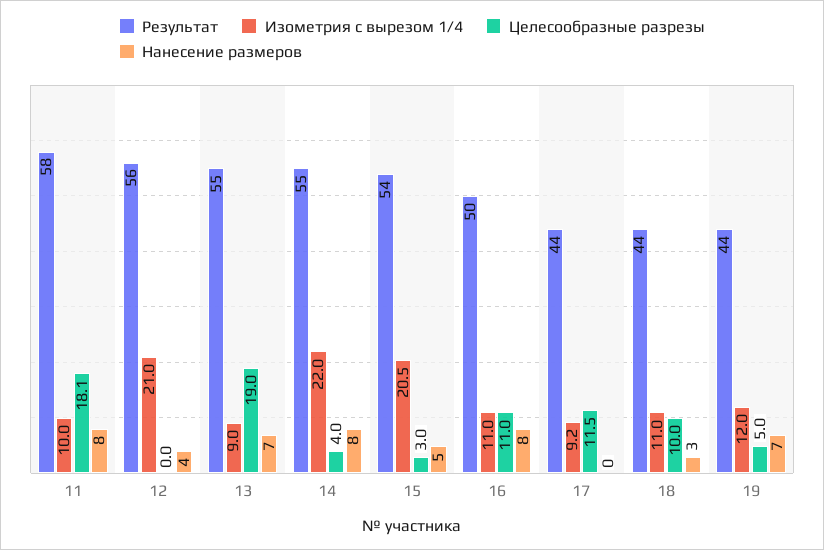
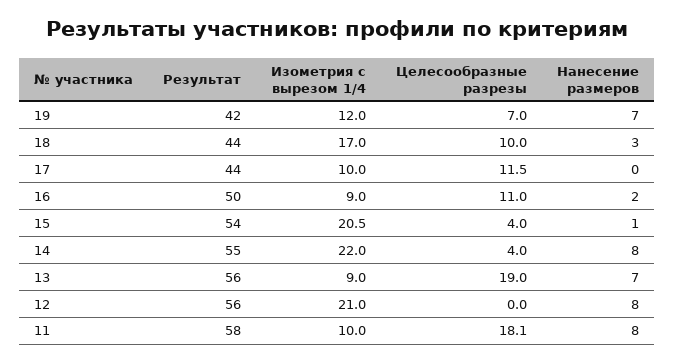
Нанесение размеров, 12: 4 -> 8
Результат, 13: 55 -> 56
Целесообразные разрезы, 15: 3 -> 4
Нанесение размеров, 15: 5 -> 1
Изометрия с вырезом 1/4, 16: 11 -> 9
Нанесение размеров, 16: 8 -> 2
Изометрия с вырезом 1/4, 17: 9.2 -> 10
Изометрия с вырезом 1/4, 18: 11 -> 17
Результат, 19: 44 -> 42
Целесообразные разрезы, 19: 5 -> 7

